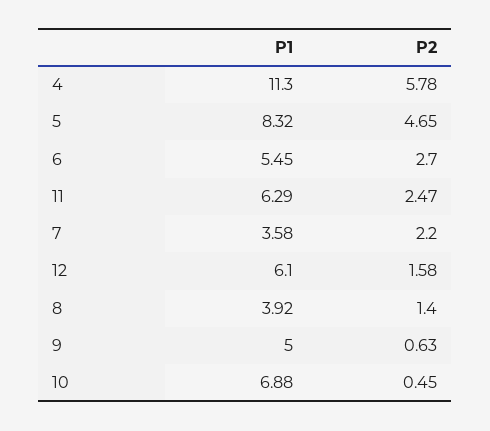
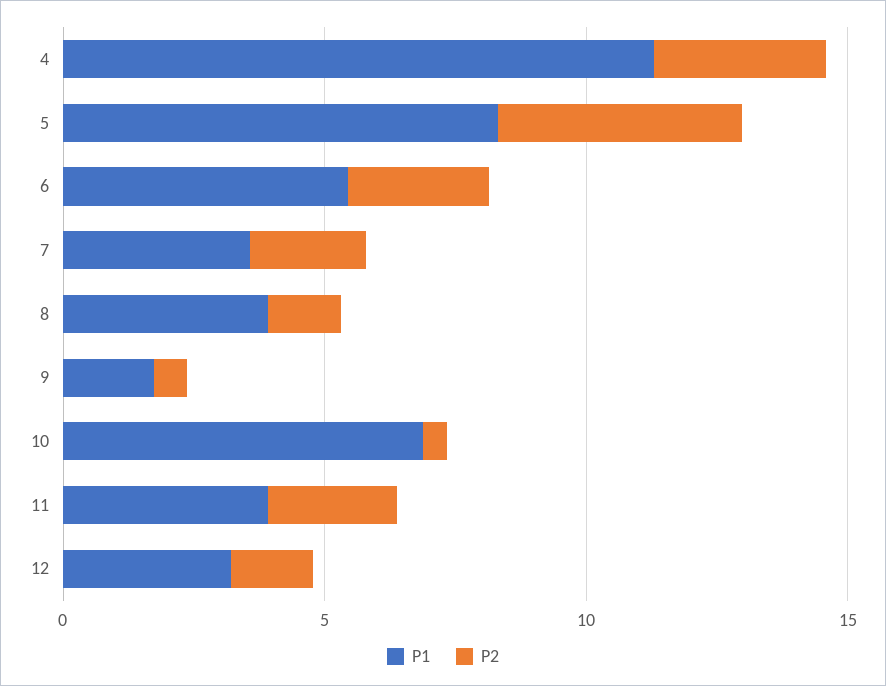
P2, 4: 5.78 -> 3
P1, 11: 6.29 -> 4
P1, 12: 6.1 -> 3
P1, 9: 5 -> 2

